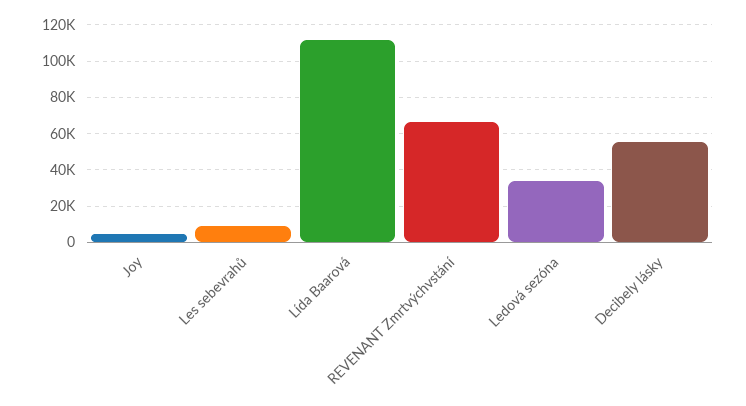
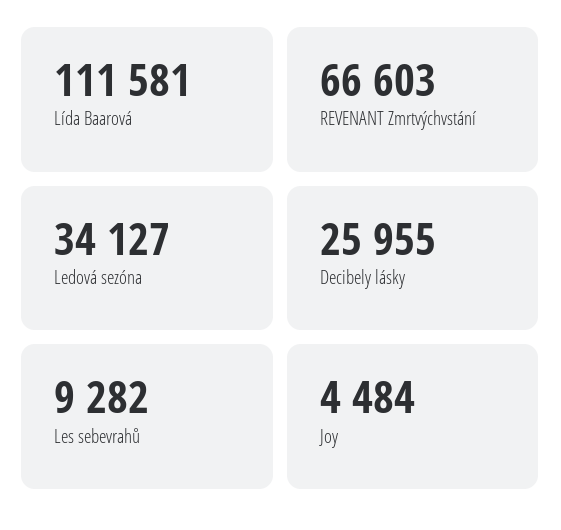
Decibely lásky: 55000 -> 25955

